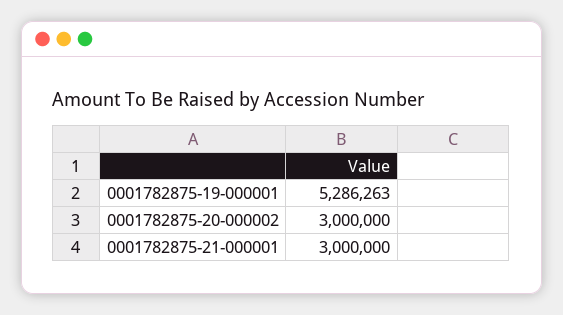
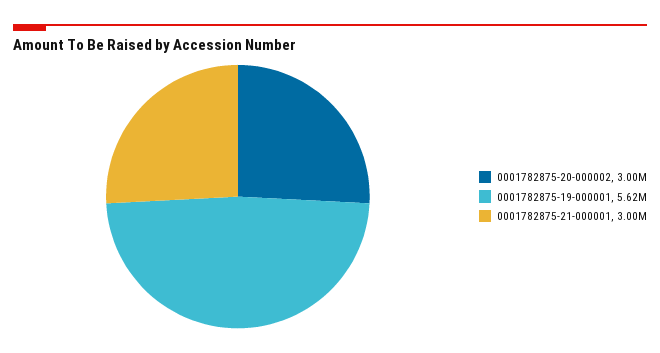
0001782875-19-000001: 5286263 -> 5620000

